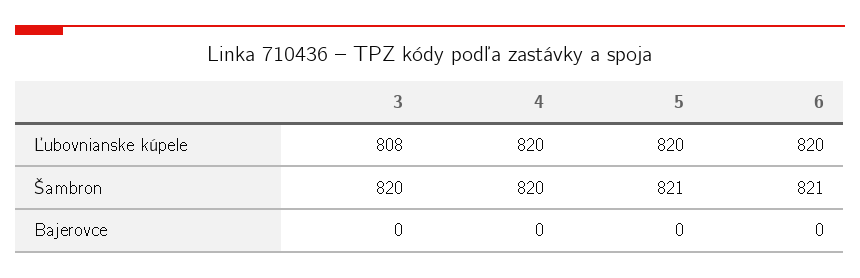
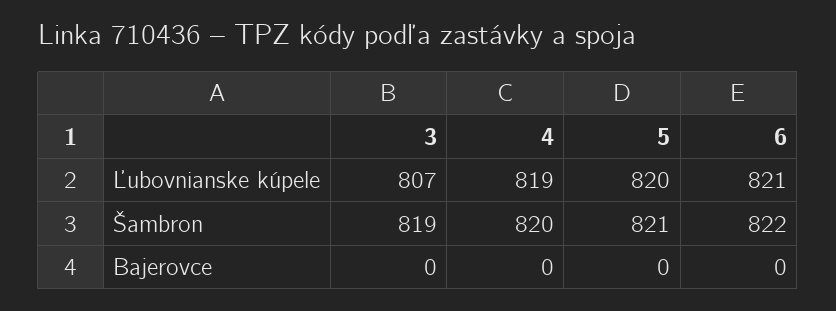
3, Ľubovnianske kúpele: 808 -> 807
4, Ľubovnianske kúpele: 820 -> 819
6, Ľubovnianske kúpele: 820 -> 821
3, Šambron: 820 -> 819
6, Šambron: 821 -> 822

